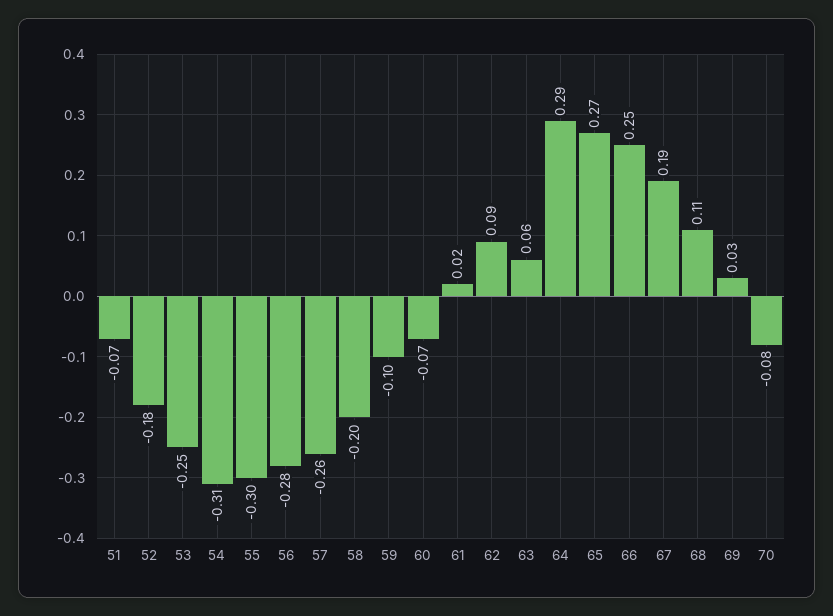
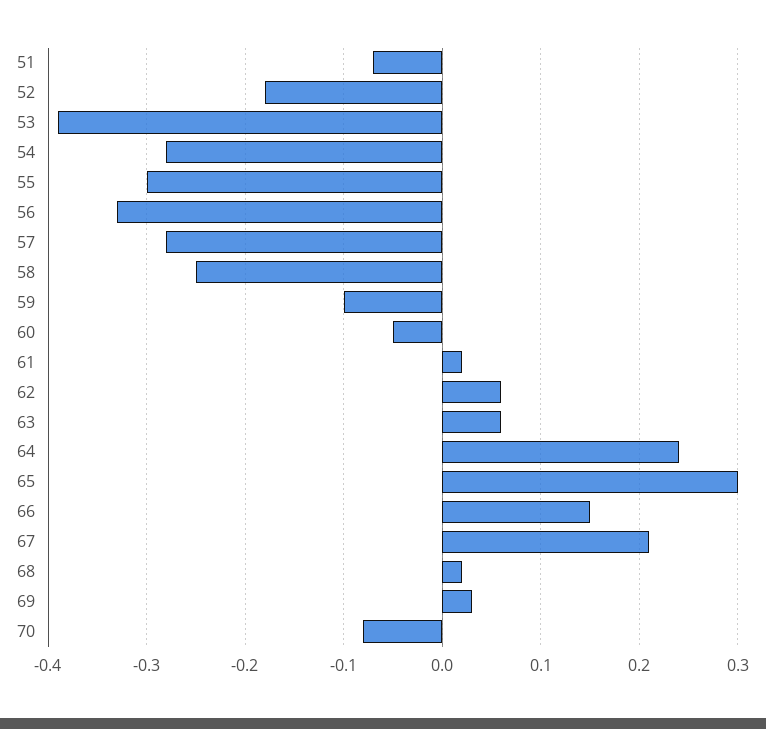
53: -0.25 -> -0.39
54: -0.31 -> -0.28
56: -0.28 -> -0.33
57: -0.26 -> -0.28
58: -0.2 -> -0.25
60: -0.07 -> -0.05
62: 0.09 -> 0.06
64: 0.29 -> 0.24
65: 0.27 -> 0.3
66: 0.25 -> 0.15
67: 0.19 -> 0.21
68: 0.11 -> 0.02

